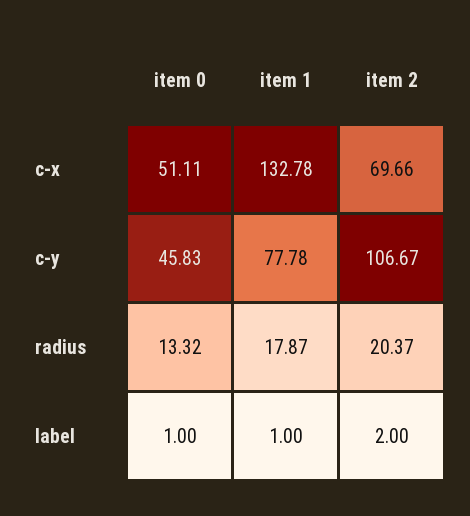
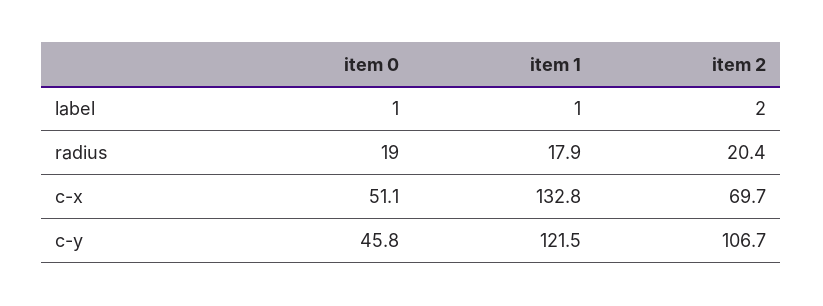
item 1, c-y: 77.78 -> 121.5
item 0, radius: 13.32 -> 19

